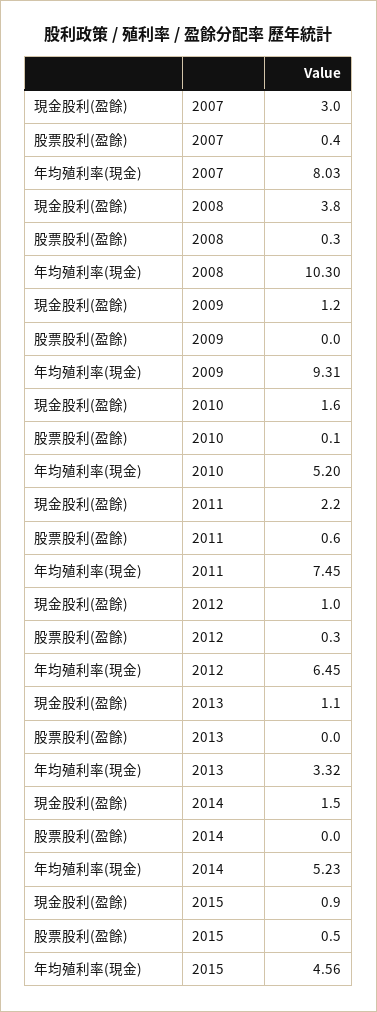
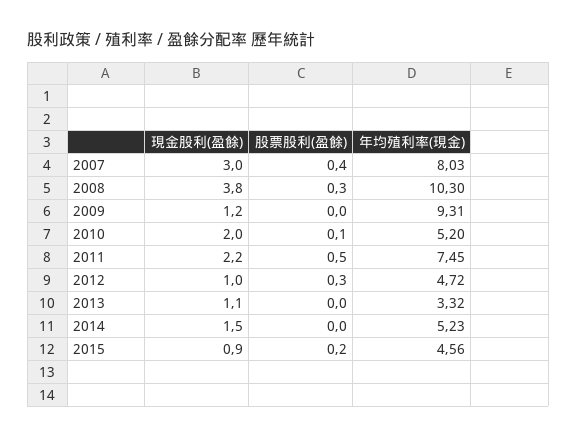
現金股利(盈餘), 2010: 1.6 -> 2
股票股利(盈餘), 2011: 0.6 -> 0.5
年均殖利率(現金), 2012: 6.45 -> 4.72
股票股利(盈餘), 2015: 0.5 -> 0.2

